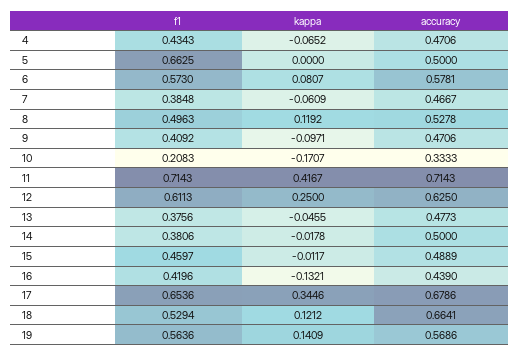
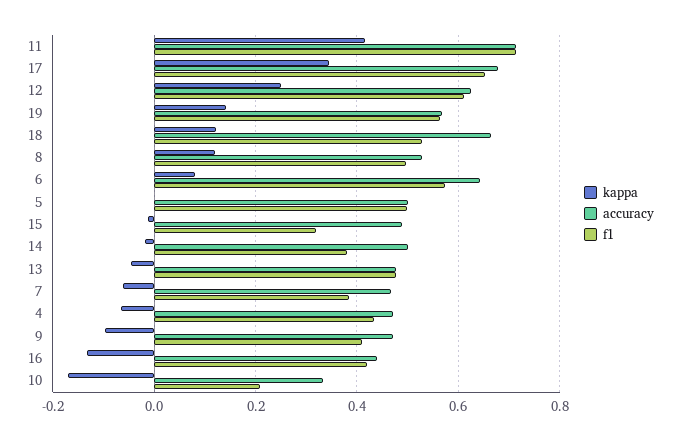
f1, 5: 0.6625 -> 0.5
accuracy, 6: 0.5781 -> 0.64
f1, 13: 0.3756 -> 0.48
f1, 15: 0.4597 -> 0.32

